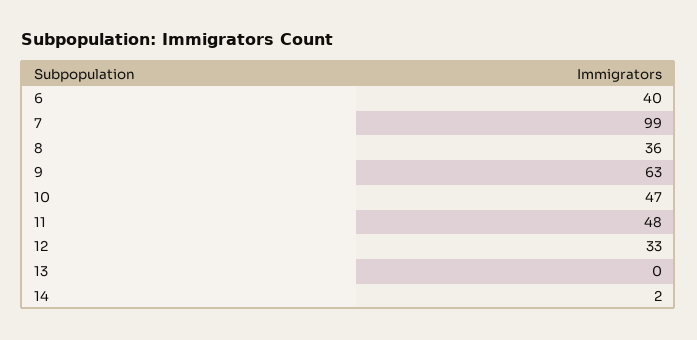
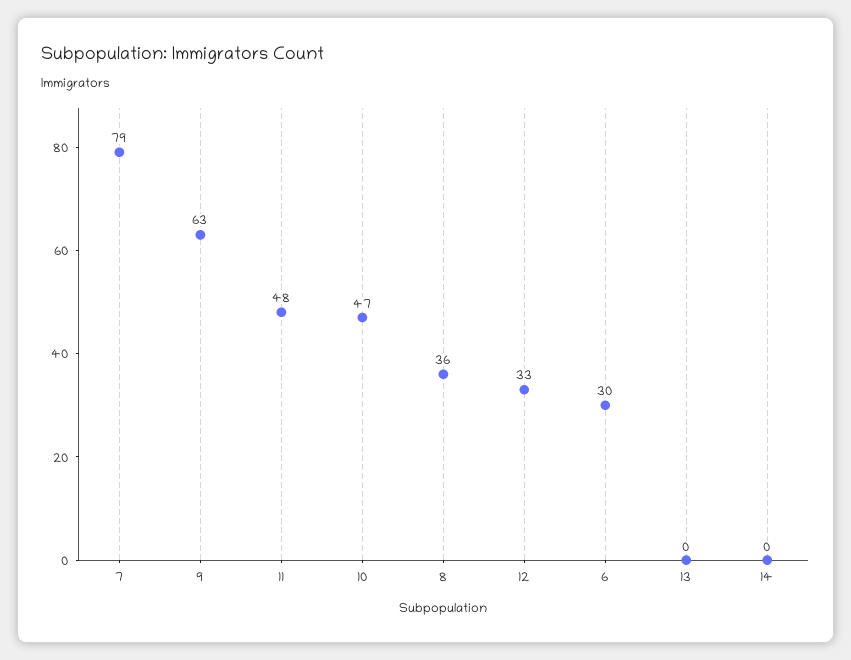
6: 40 -> 30
7: 99 -> 79
14: 2 -> 0

